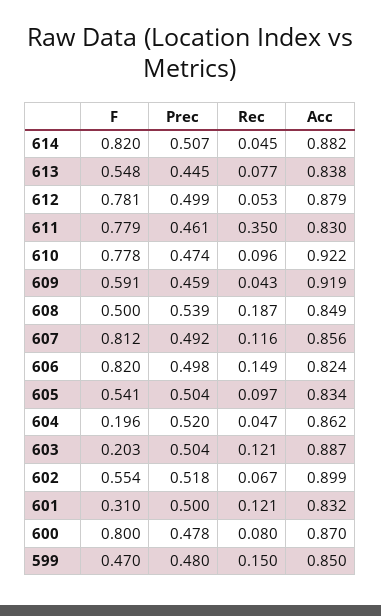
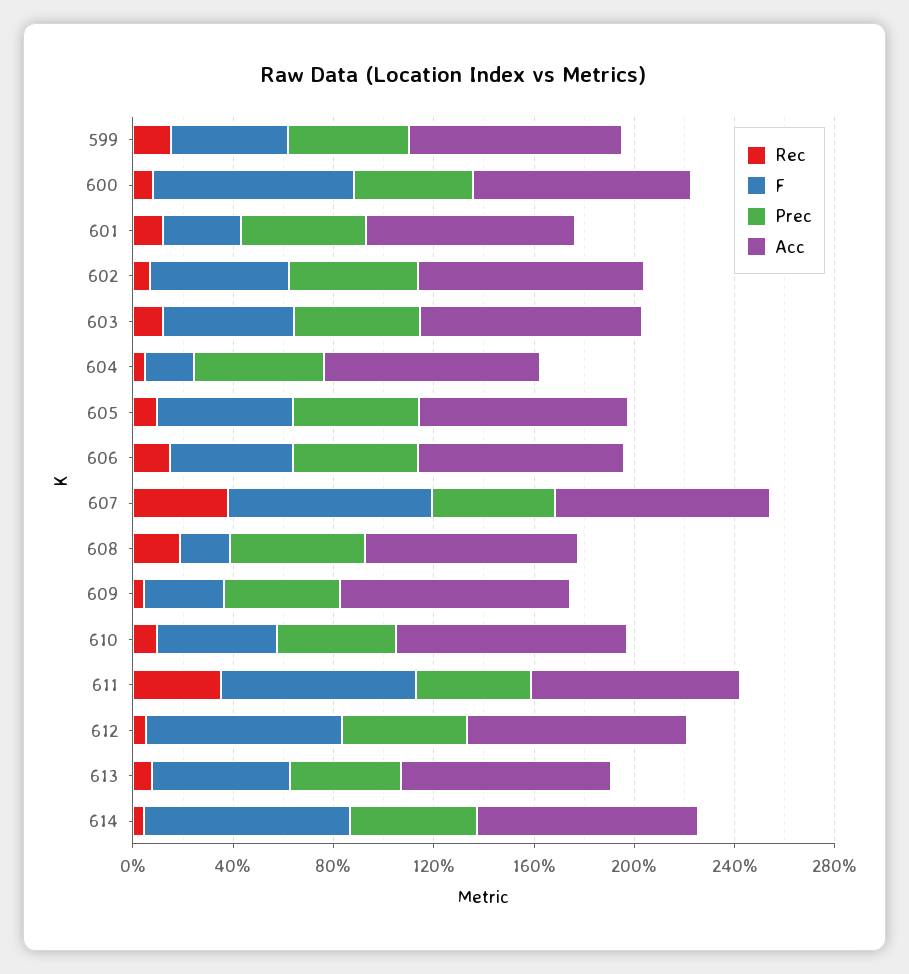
F, 610: 0.778 -> 0.5
F, 609: 0.591 -> 0.3
F, 608: 0.5 -> 0.2
Rec, 607: 0.116 -> 0.4
F, 606: 0.82 -> 0.5
F, 603: 0.203 -> 0.5

